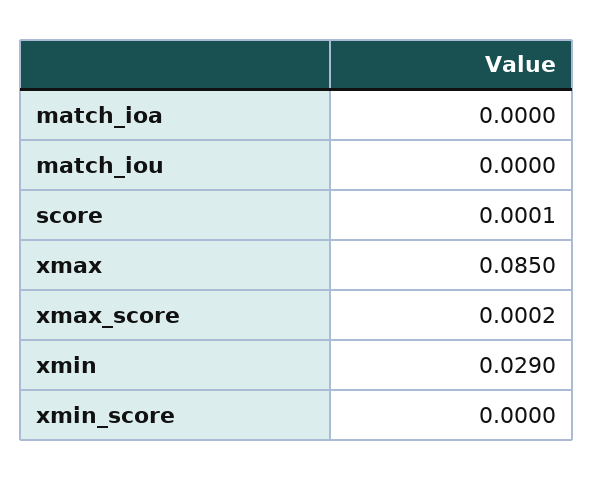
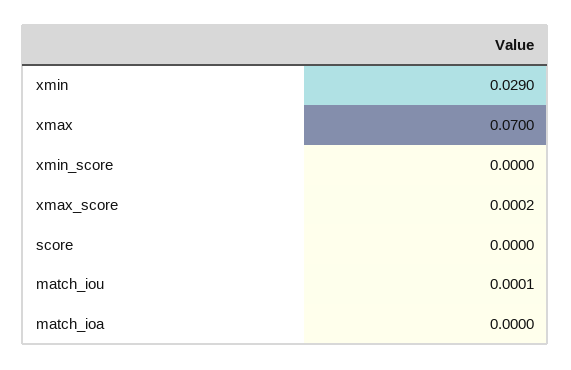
match_iou: 0 -> 0.0001
score: 0.0001 -> 0
xmax: 0.085 -> 0.07

